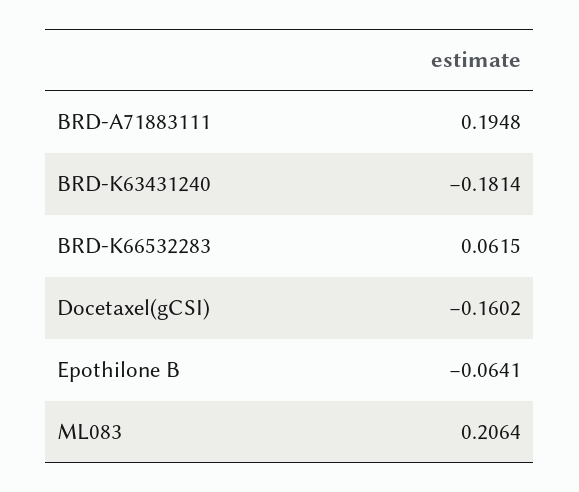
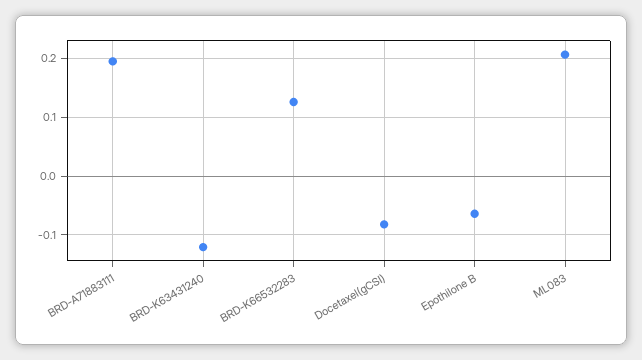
BRD-K63431240: -0.1814 -> -0.12
BRD-K66532283: 0.0615 -> 0.12
Docetaxel(gCSI): -0.1602 -> -0.08

